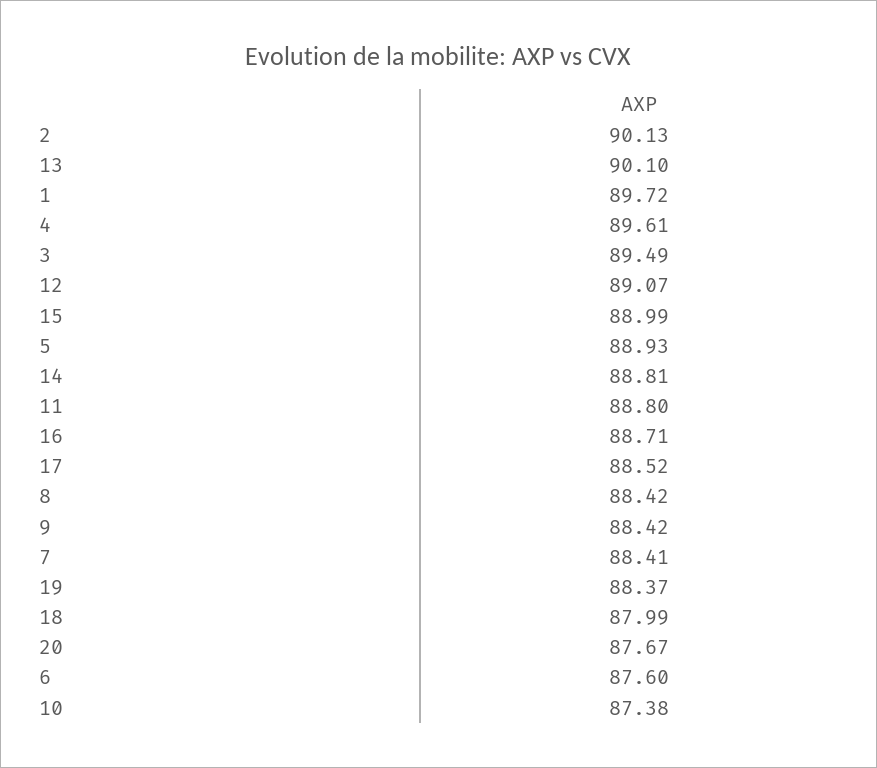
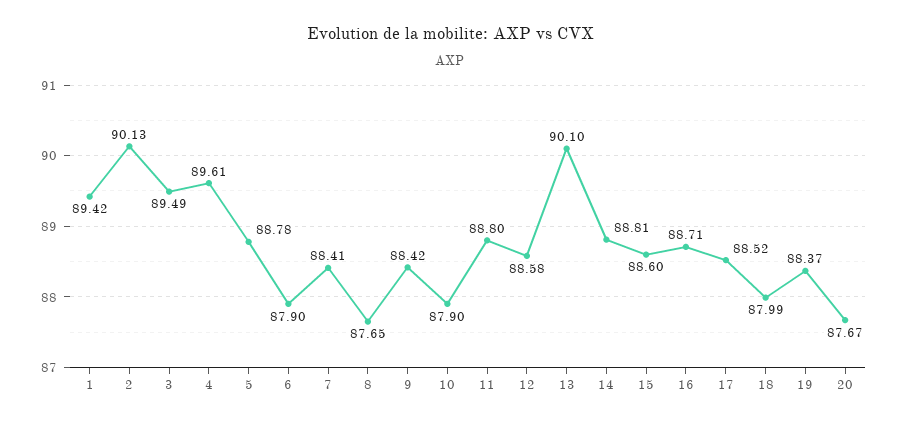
1: 89.72 -> 89.42
12: 89.07 -> 88.58
15: 88.99 -> 88.6
5: 88.93 -> 88.78
8: 88.42 -> 87.65
6: 87.6 -> 87.9
10: 87.38 -> 87.9

